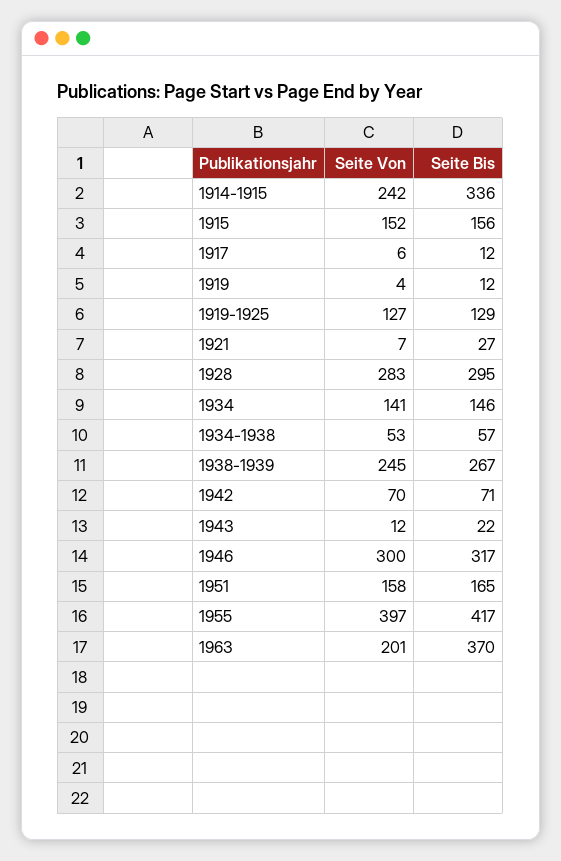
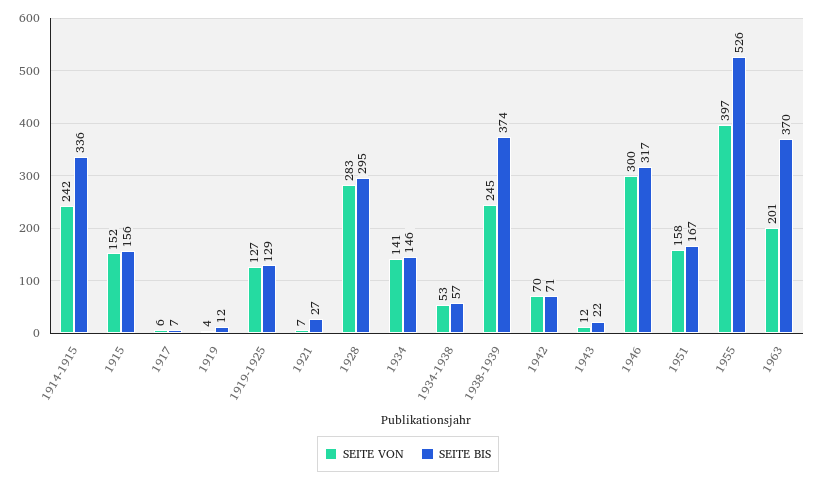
Seite Bis, 1917: 12 -> 7
Seite Bis, 1938-1939: 267 -> 374
Seite Bis, 1951: 165 -> 167
Seite Bis, 1955: 417 -> 526

